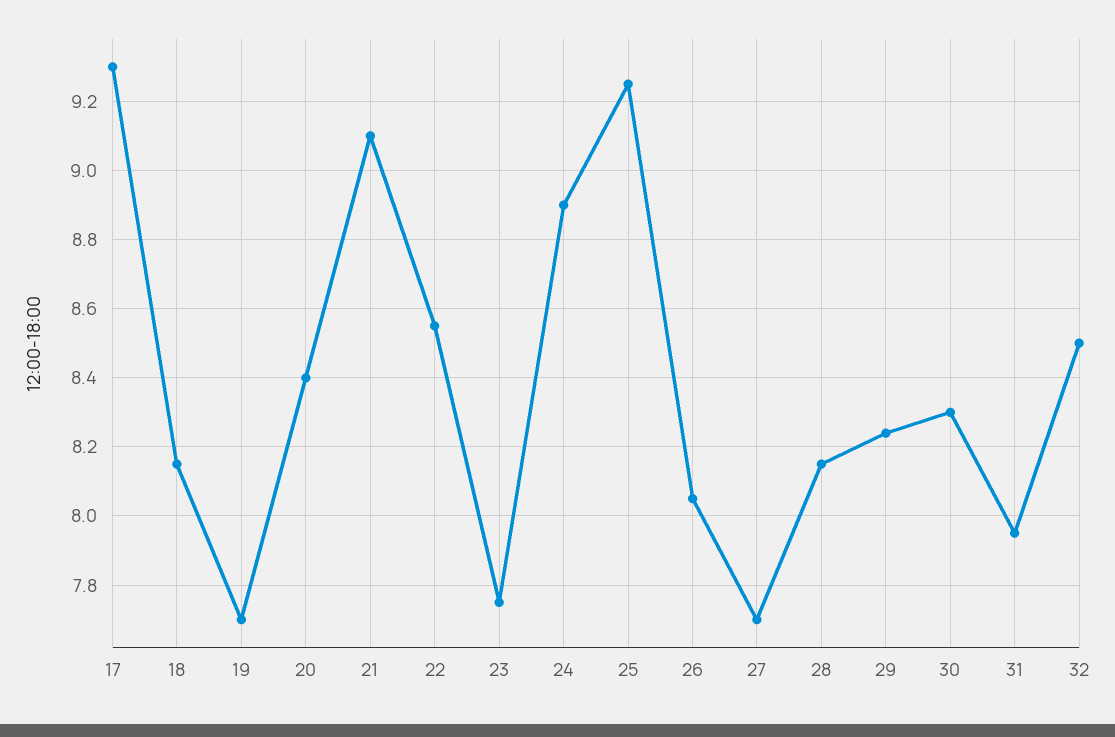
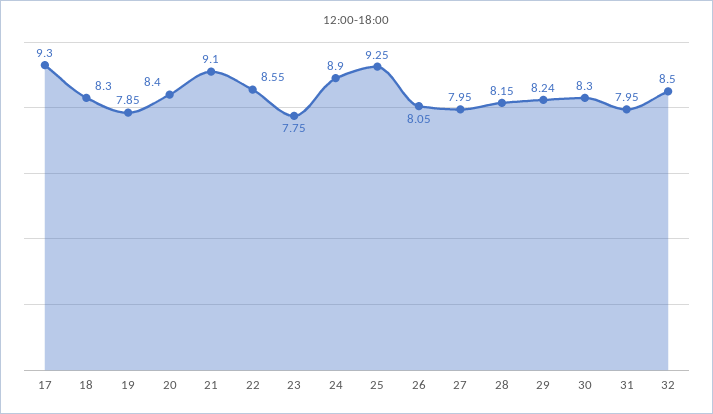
18: 8.15 -> 8.3
19: 7.7 -> 7.85
27: 7.7 -> 7.95

